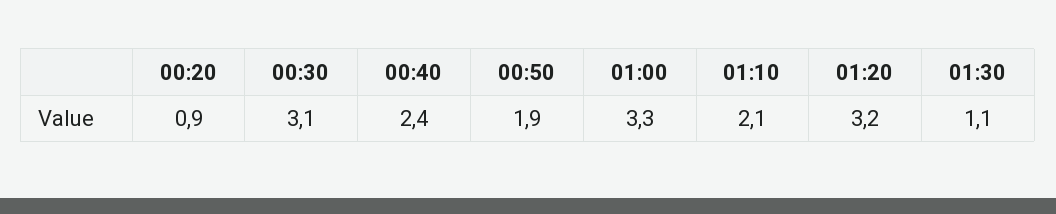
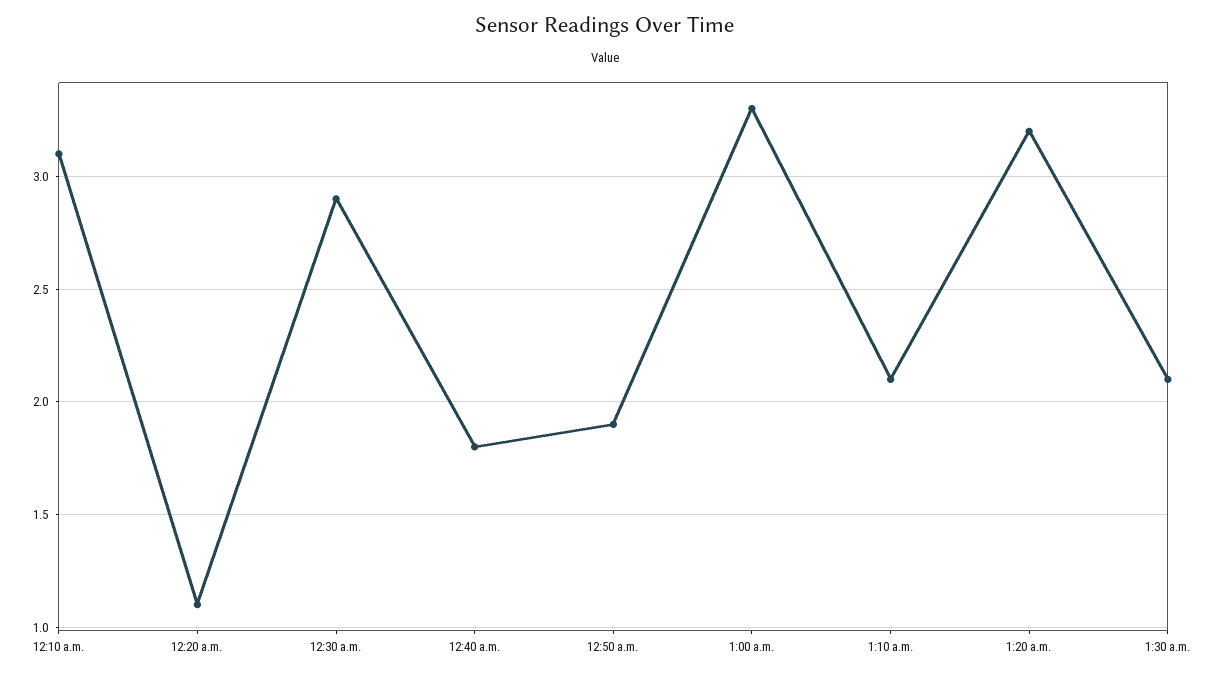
00:20: 0.9 -> 1.1
00:30: 3.1 -> 2.9
00:40: 2.4 -> 1.8
01:30: 1.1 -> 2.1
12:10 a.m.: none -> 3.1

